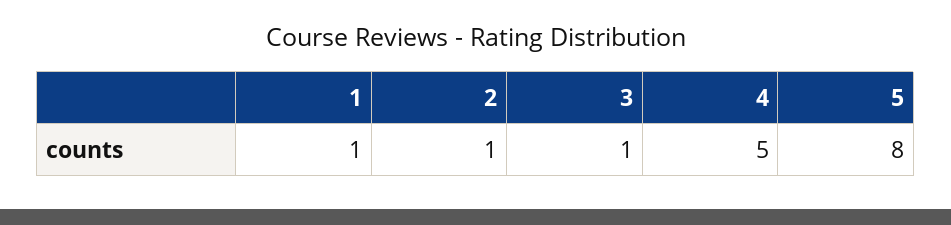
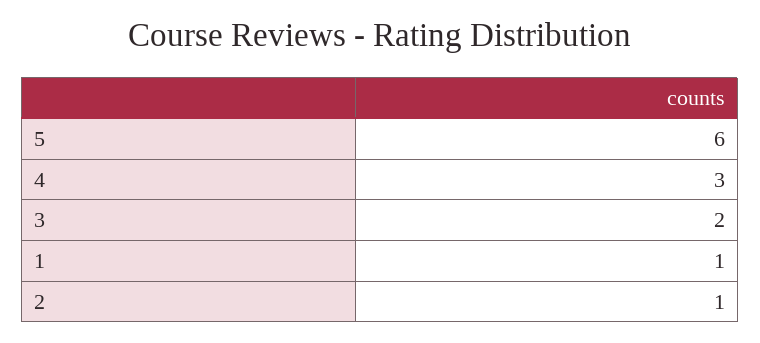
3: 1 -> 2
4: 5 -> 3
5: 8 -> 6

